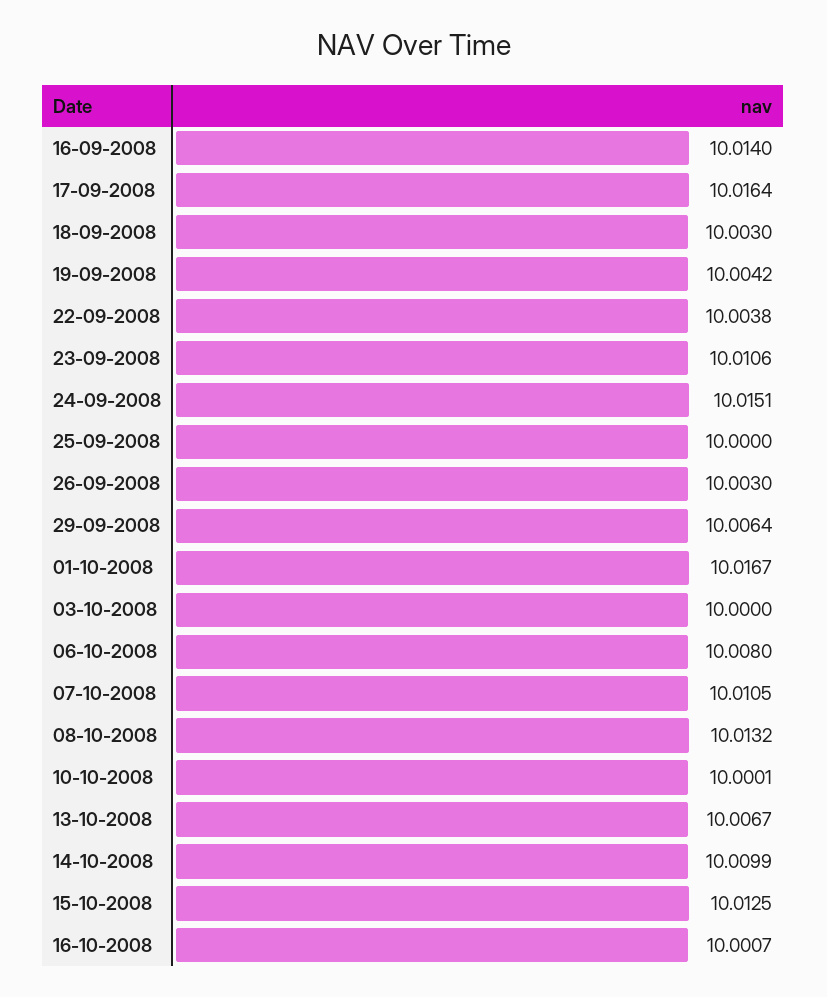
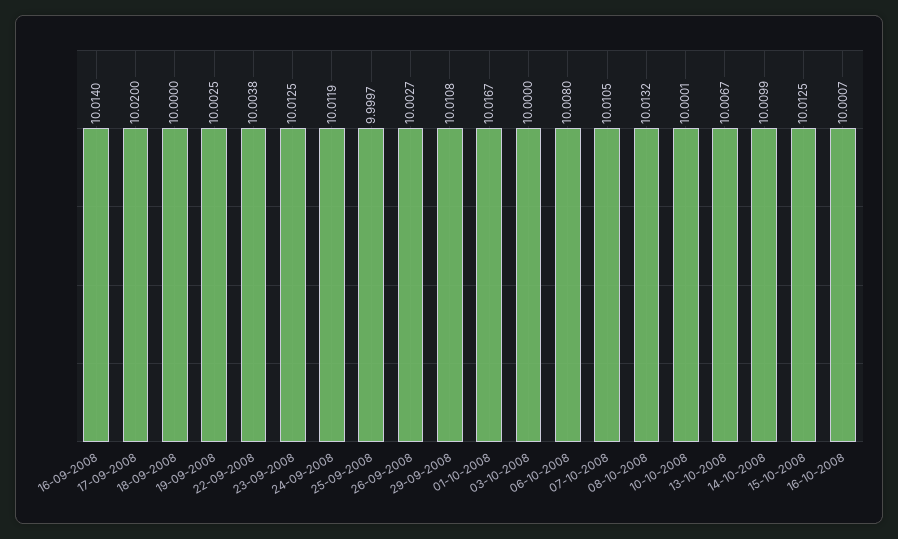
17-09-2008: 10.0164 -> 10.02
18-09-2008: 10.003 -> 10
19-09-2008: 10.0042 -> 10.0025
23-09-2008: 10.0106 -> 10.0125
24-09-2008: 10.0151 -> 10.0119
25-09-2008: 10 -> 9.9997
26-09-2008: 10.003 -> 10.0027
29-09-2008: 10.0064 -> 10.0108

